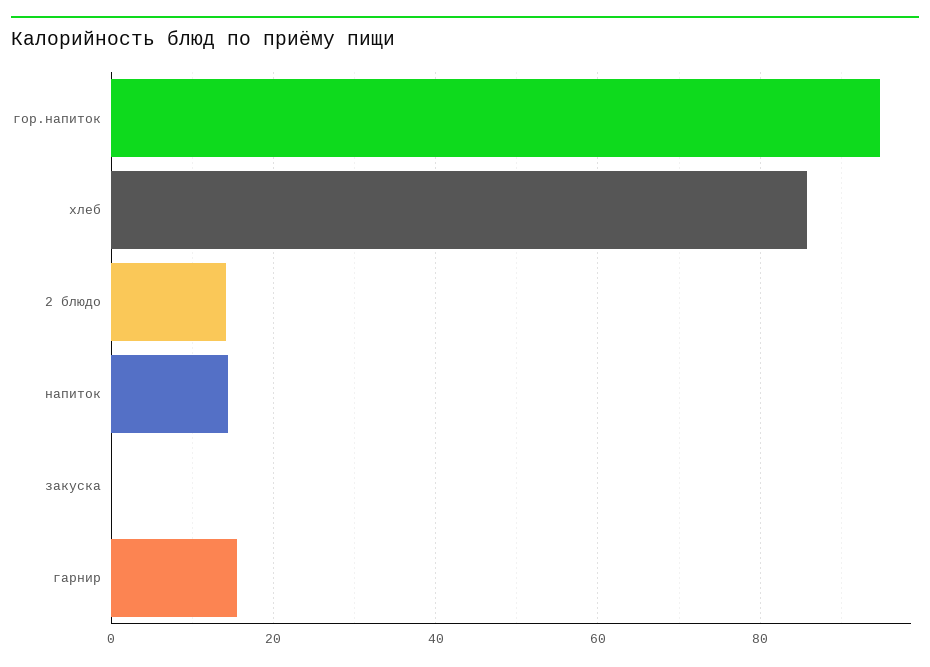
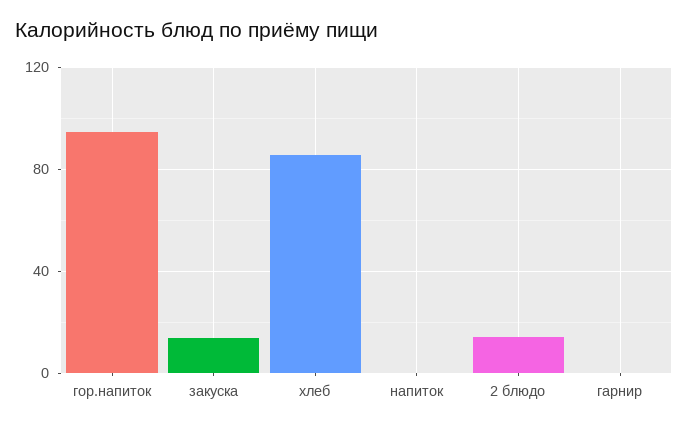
напиток: 14 -> 0
закуска: 0 -> 15
гарнир: 16 -> 0

